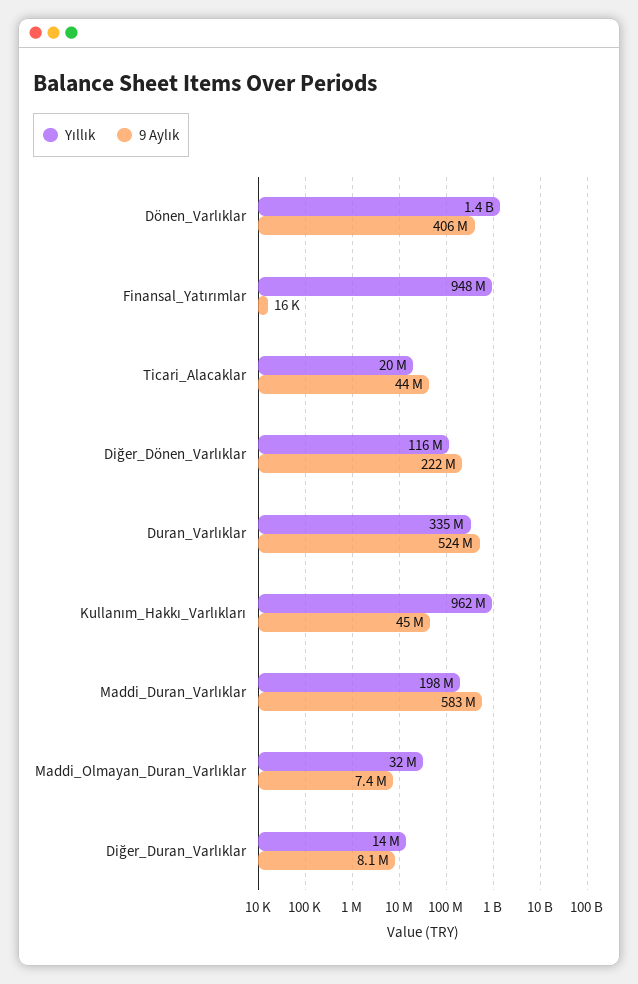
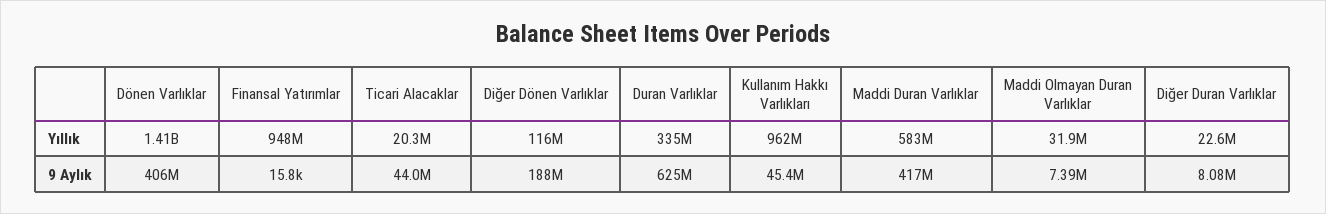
9 Aylık, Diğer_Dönen_Varlıklar: 222000000 -> 188000000
9 Aylık, Duran_Varlıklar: 524000000 -> 625000000
Yıllık, Maddi_Duran_Varlıklar: 198000000 -> 583000000
9 Aylık, Maddi_Duran_Varlıklar: 583000000 -> 417000000
Yıllık, Diğer_Duran_Varlıklar: 14000000 -> 22600000

